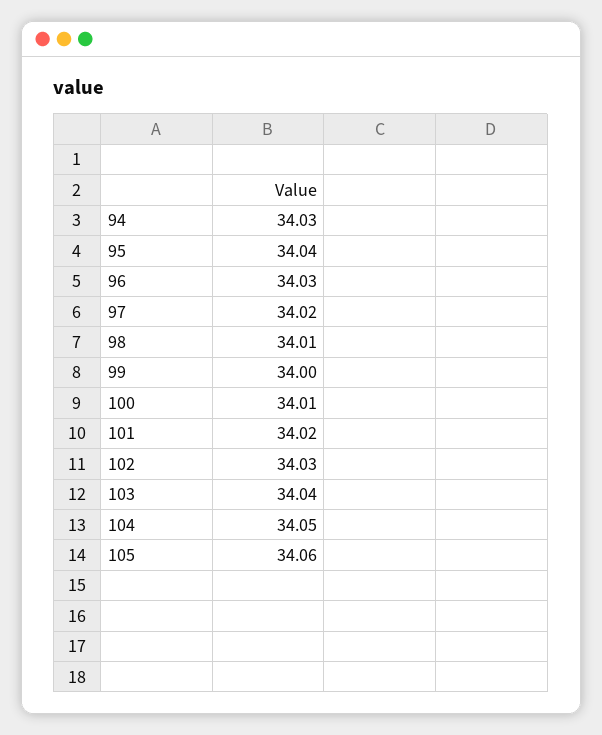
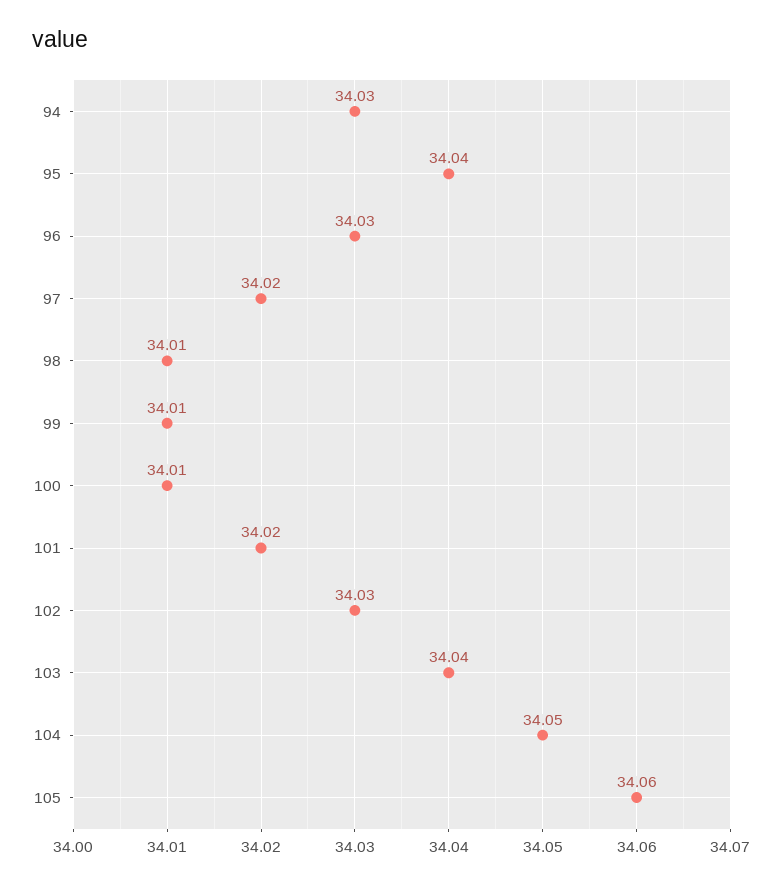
99: 34 -> 34.01

